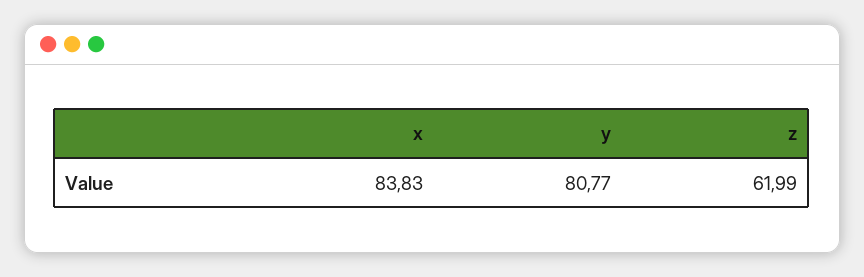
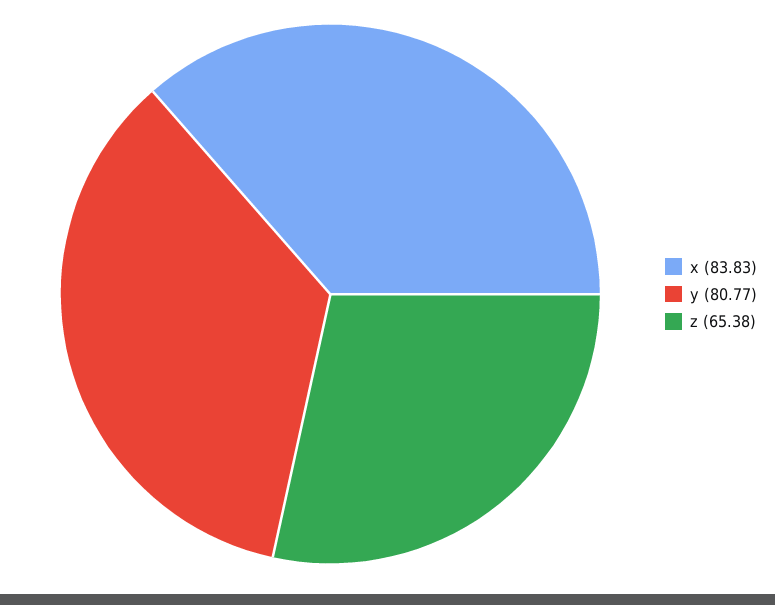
z: 61.99 -> 65.38

